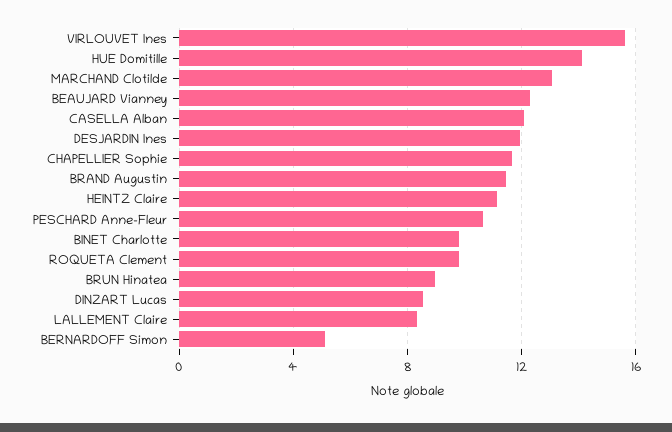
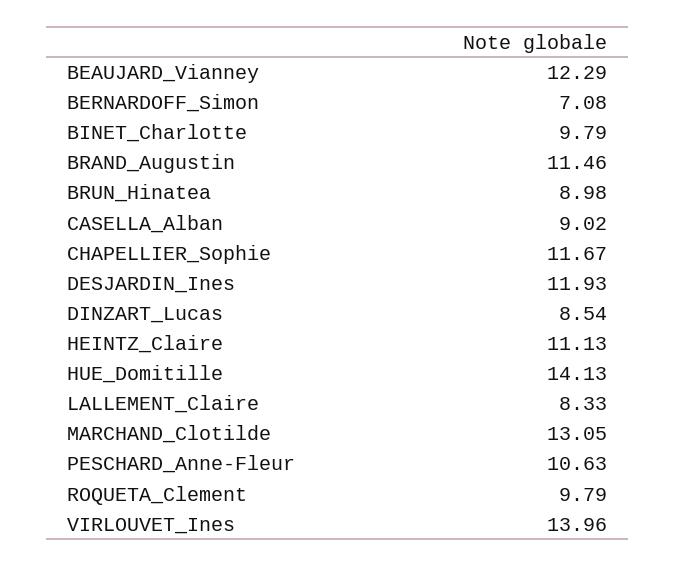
VIRLOUVET Ines: 15.5 -> 13.96
CASELLA Alban: 12 -> 9.02
BERNARDOFF Simon: 5 -> 7.08

